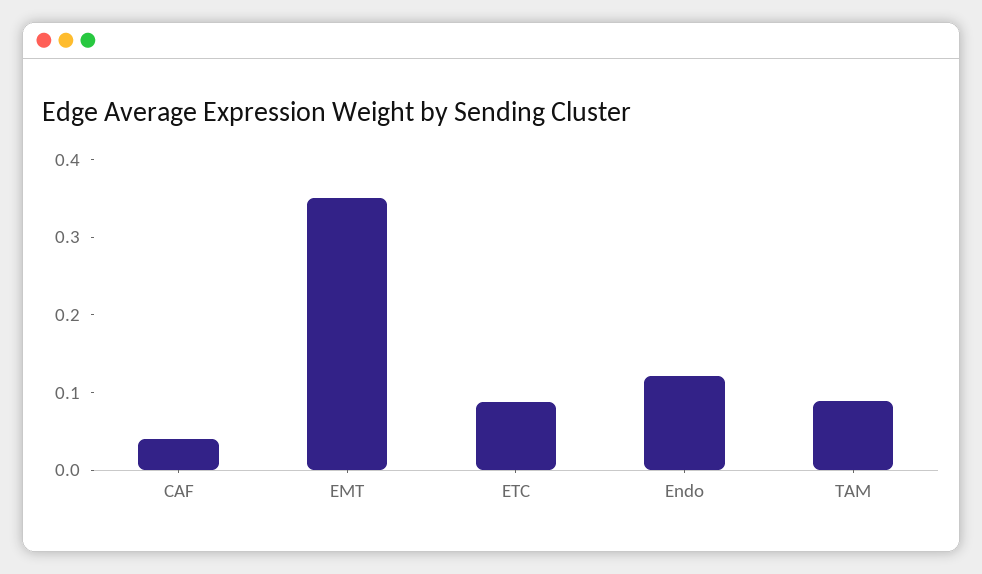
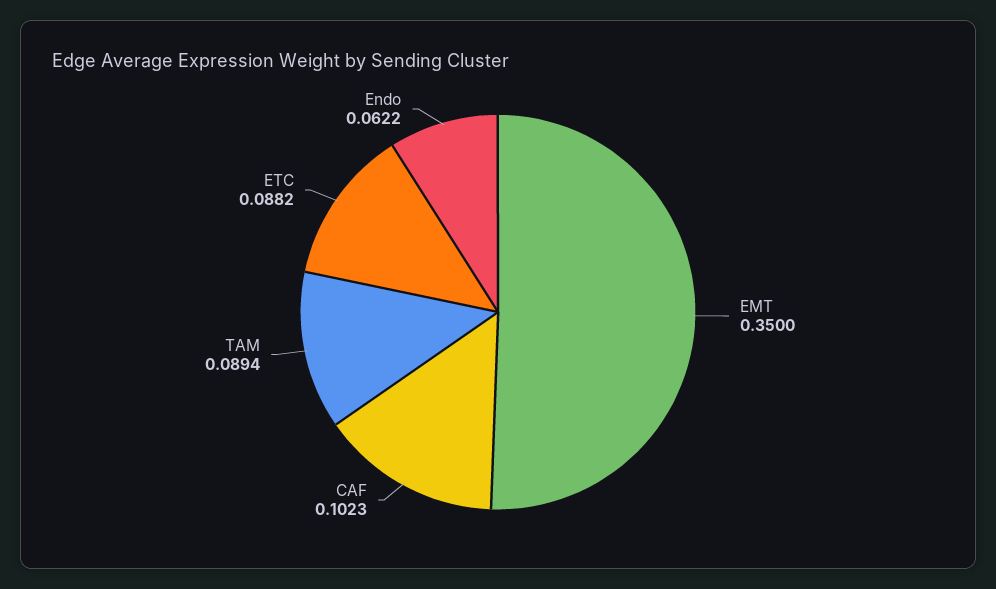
CAF: 0.04 -> 0.1023
Endo: 0.12 -> 0.0622

